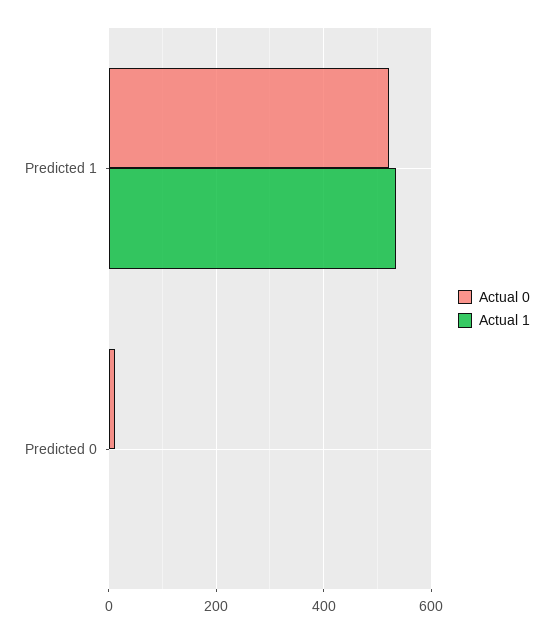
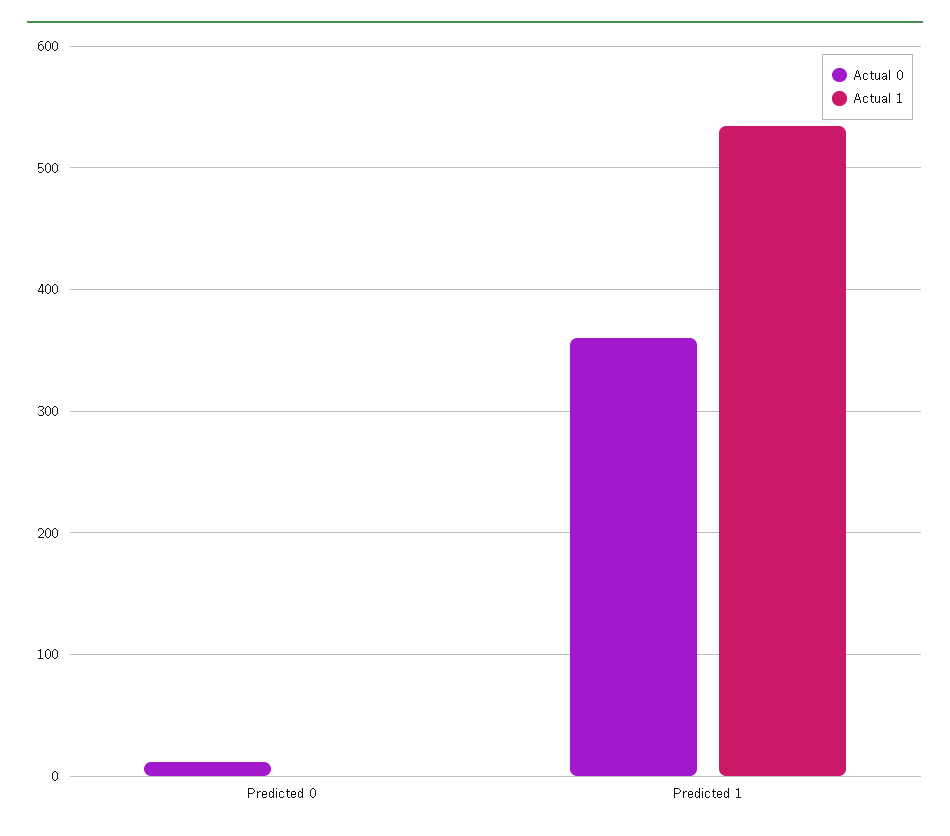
Actual 0, Predicted 1: 520 -> 360

